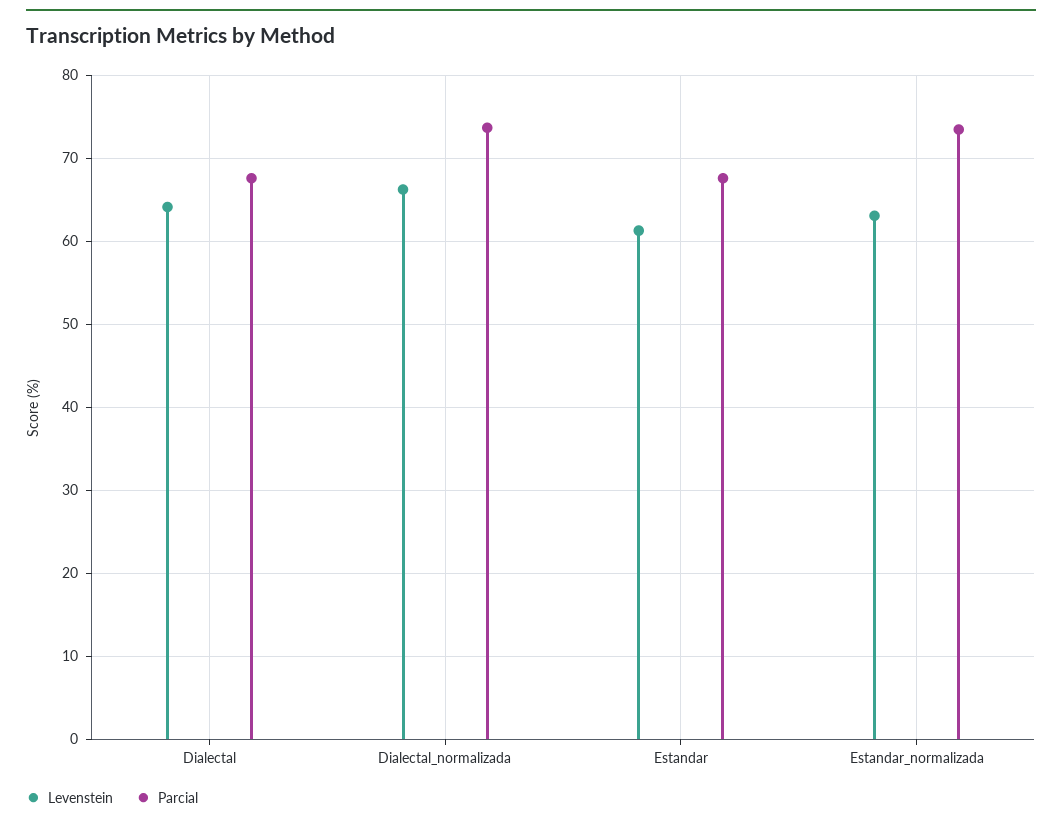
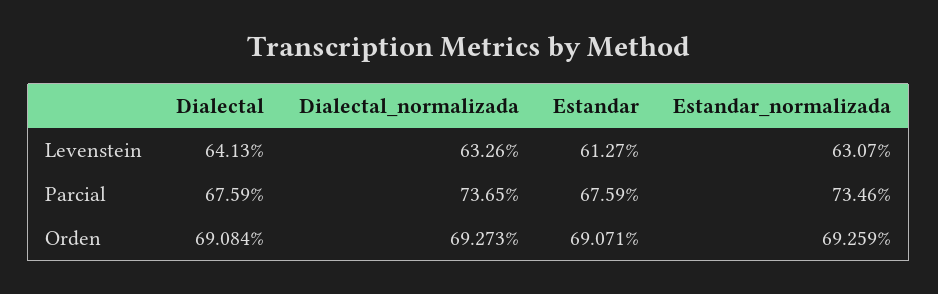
Levenstein, Dialectal_normalizada: 66 -> 63.26
Orden, Dialectal: none -> 69.084
Orden, Dialectal_normalizada: none -> 69.273
Orden, Estandar: none -> 69.071
Orden, Estandar_normalizada: none -> 69.259

